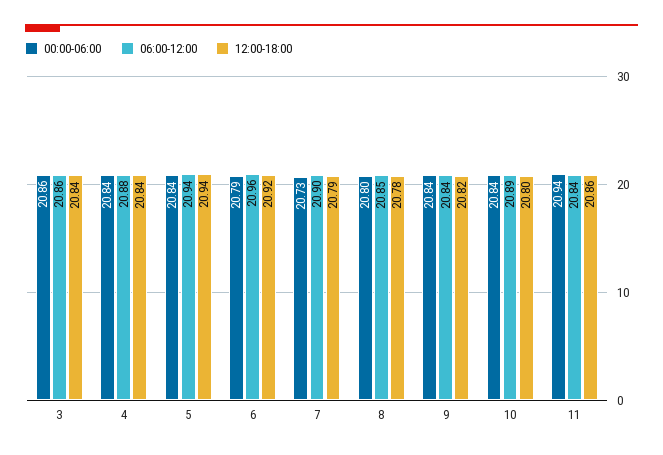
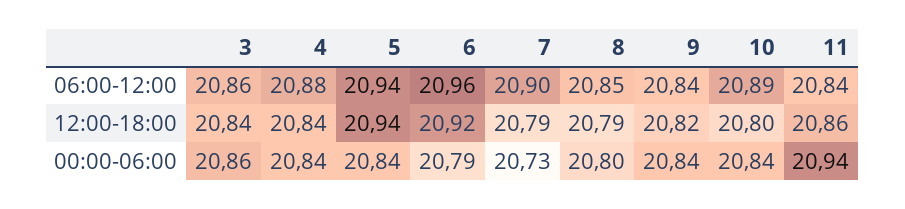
12:00-18:00, 8: 20.78 -> 20.79

